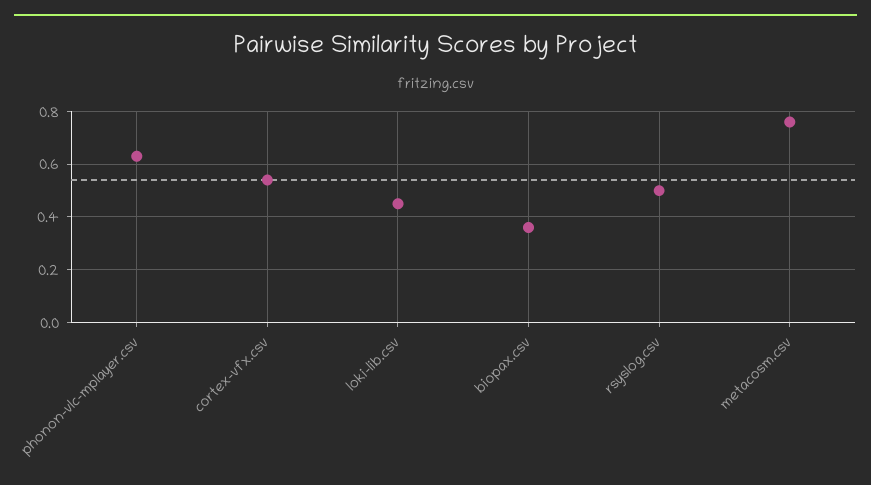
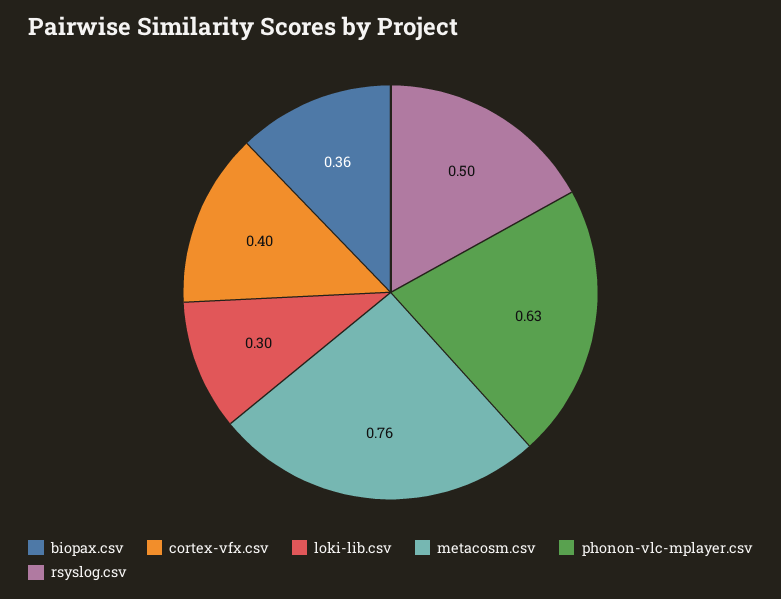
cortex-vfx.csv: 0.55 -> 0.4
loki-lib.csv: 0.45 -> 0.3

